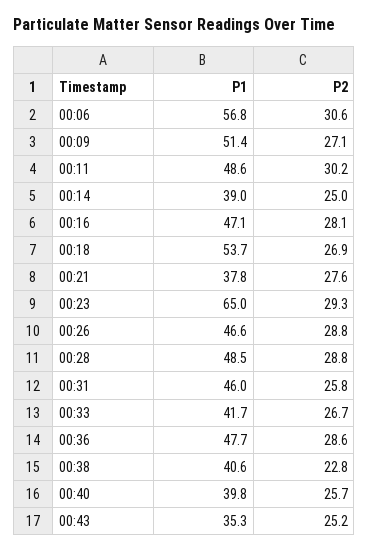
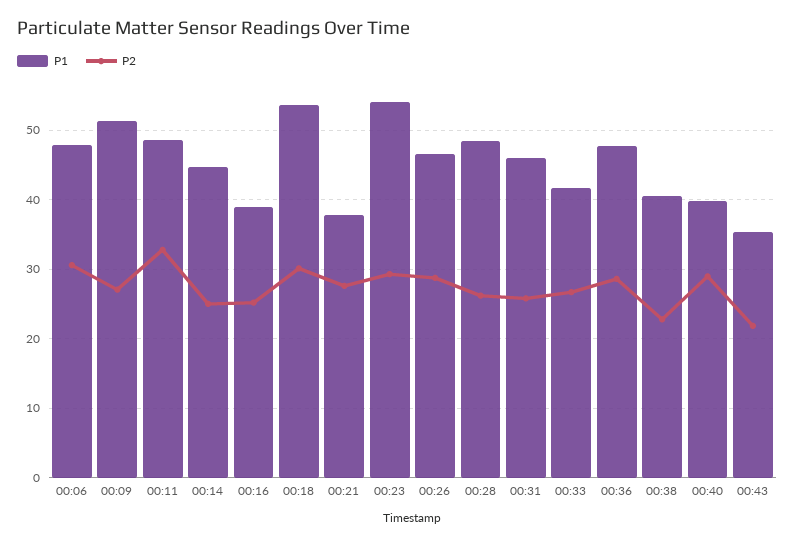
P1, 00:06: 56.8 -> 48
P2, 00:11: 30.2 -> 33
P1, 00:14: 39 -> 45
P1, 00:16: 47.1 -> 39
P2, 00:16: 28.1 -> 25
P2, 00:18: 26.9 -> 30
P1, 00:23: 65 -> 54
P2, 00:28: 28.8 -> 26
P2, 00:40: 25.7 -> 29
P2, 00:43: 25.2 -> 22

